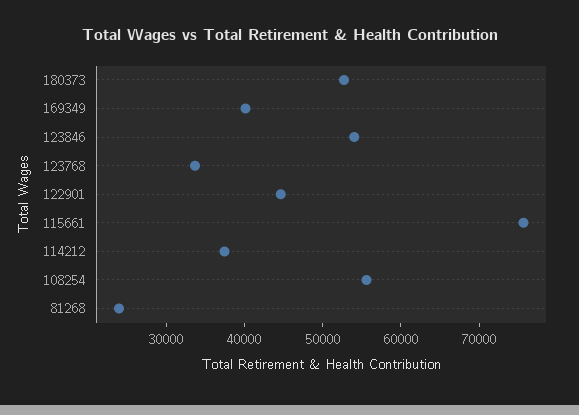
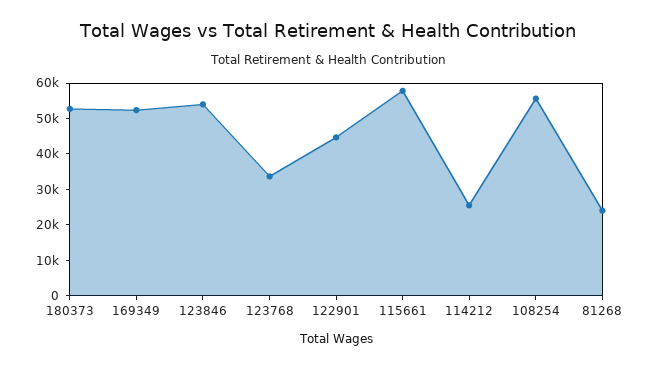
169349: 40000 -> 52500
115661: 76000 -> 57500
114212: 38000 -> 25000

